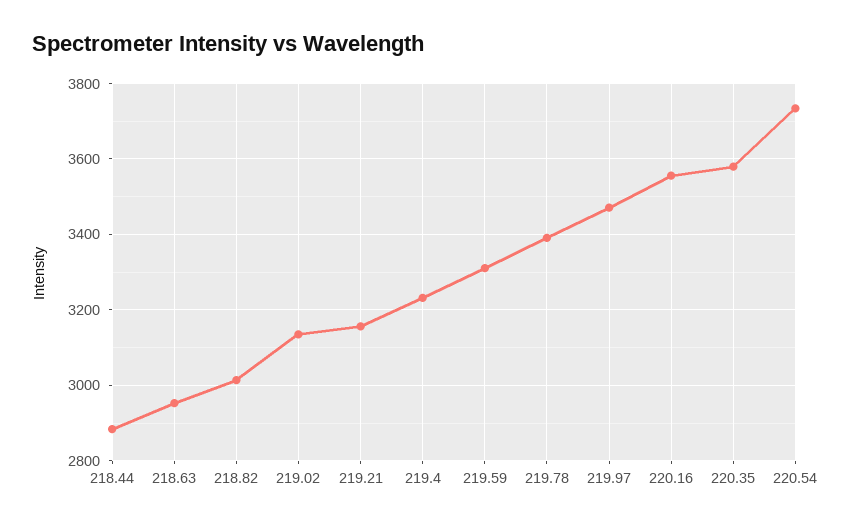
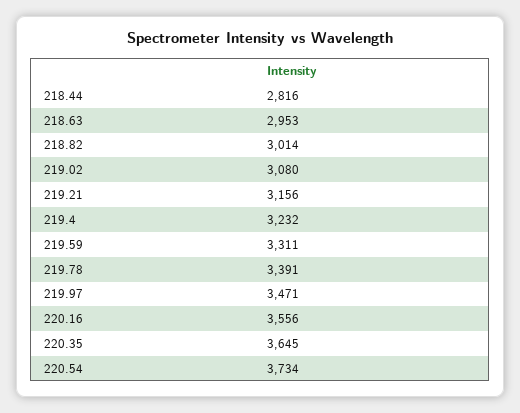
218.44: 2880 -> 2816
219.02: 3140 -> 3080
220.35: 3580 -> 3645

